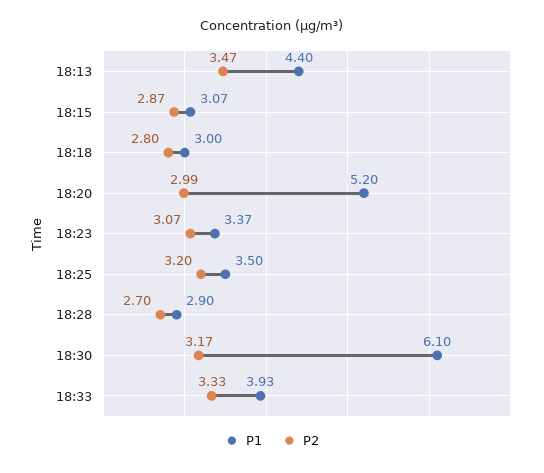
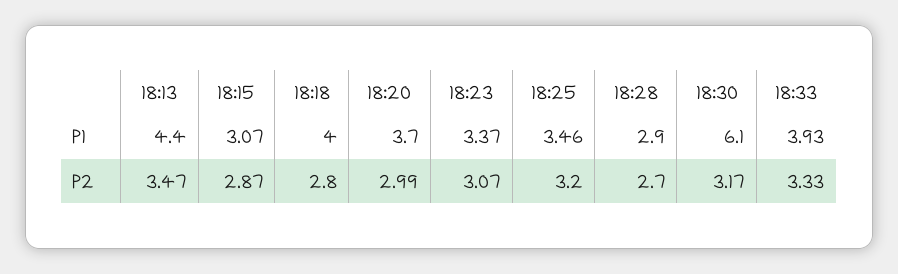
P1, 18:18: 3 -> 4
P1, 18:20: 5.2 -> 3.7
P1, 18:25: 3.5 -> 3.46

